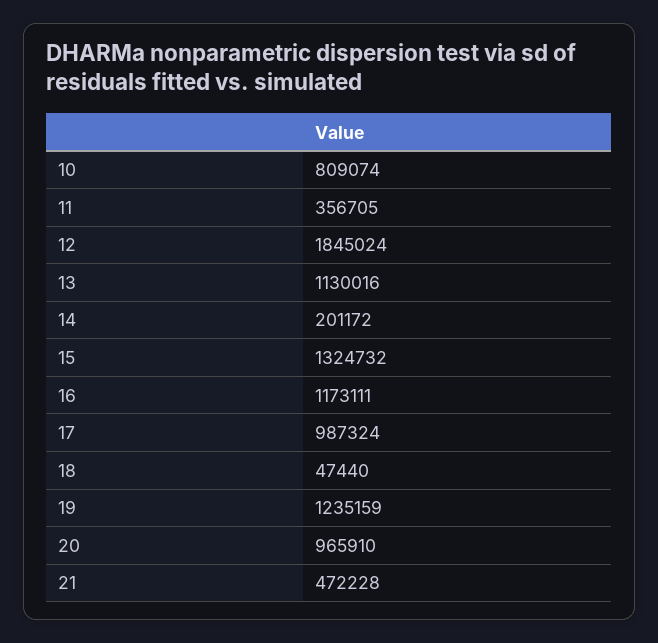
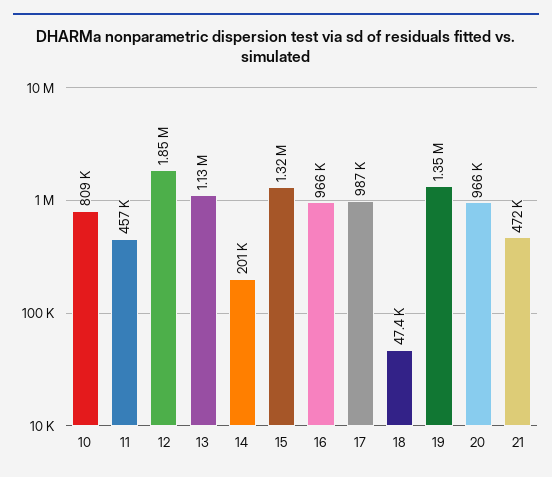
11: 356705 -> 457000
16: 1173111 -> 966000
19: 1235159 -> 1350000

